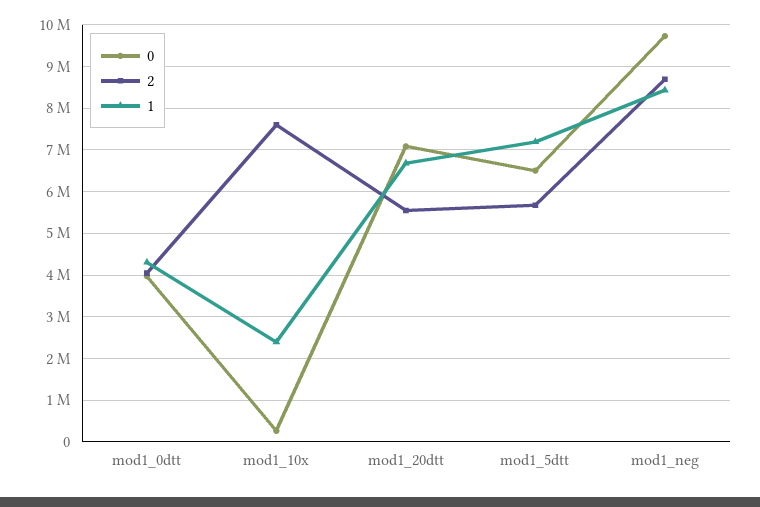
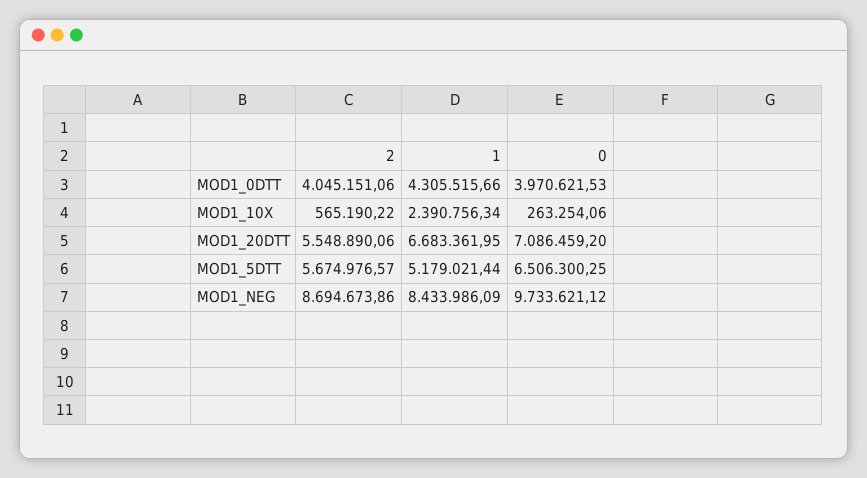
2, mod1_10x: 7600000 -> 565190.22
1, mod1_5dtt: 7200000 -> 5179021.44

